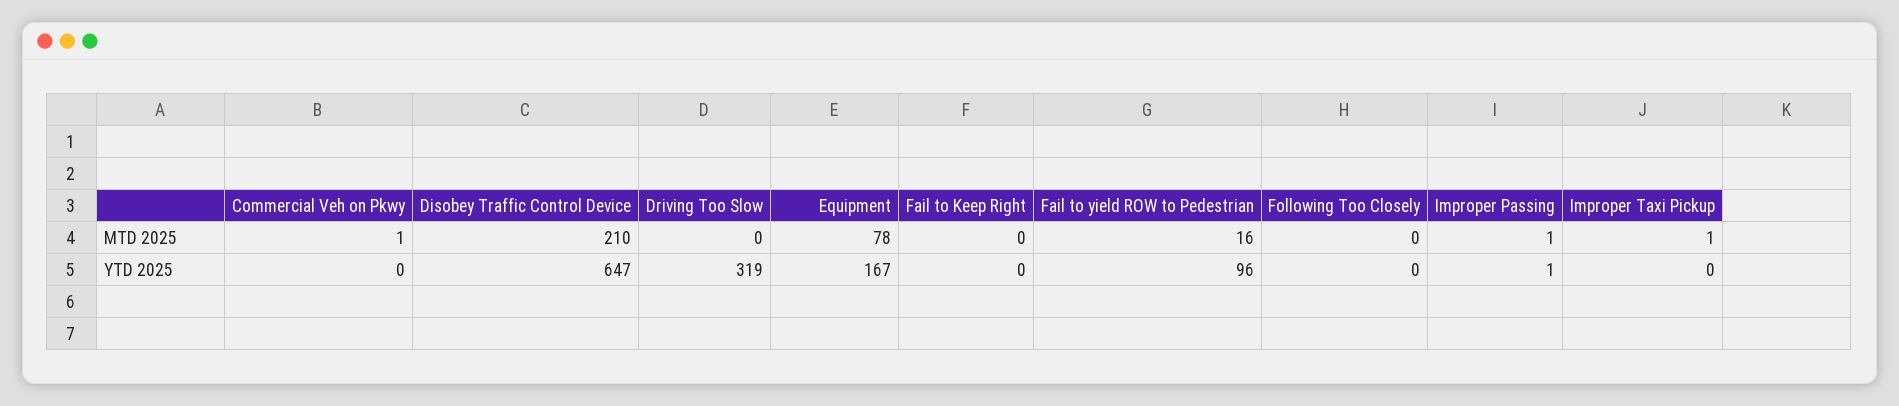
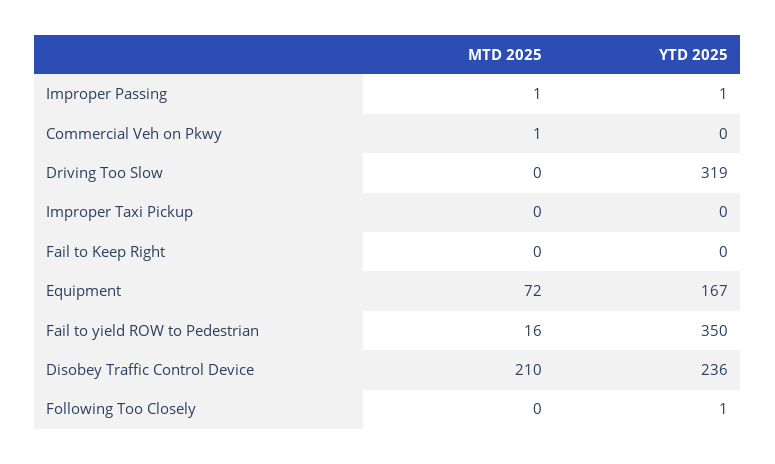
Equipment, MTD 2025: 78 -> 72
Improper Taxi Pickup, MTD 2025: 1 -> 0
Disobey Traffic Control Device, YTD 2025: 647 -> 236
Fail to yield ROW to Pedestrian, YTD 2025: 96 -> 350
Following Too Closely, YTD 2025: 0 -> 1

